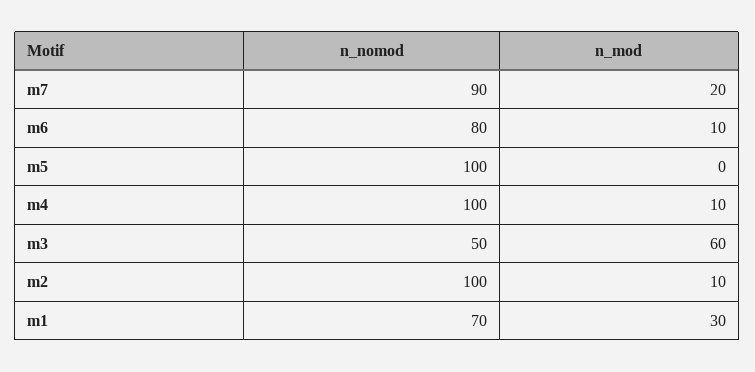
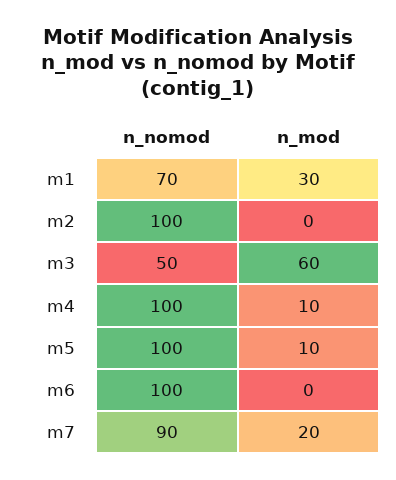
n_nomod, m6: 80 -> 100
n_mod, m6: 10 -> 0
n_mod, m5: 0 -> 10
n_mod, m2: 10 -> 0

